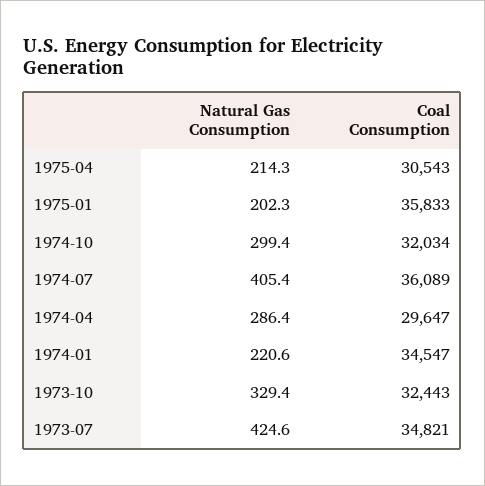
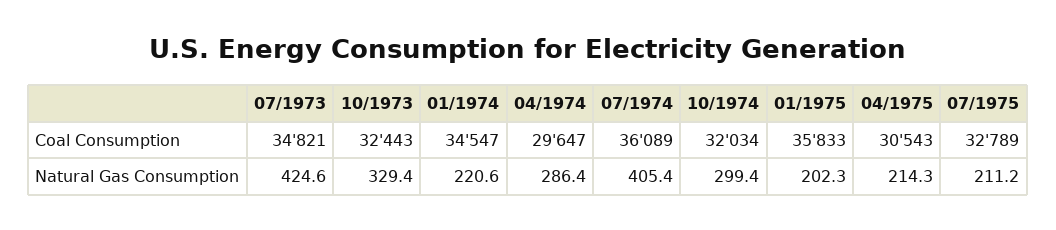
Coal Consumption, 07/1975: none -> 32789
Natural Gas Consumption, 07/1975: none -> 211.2

